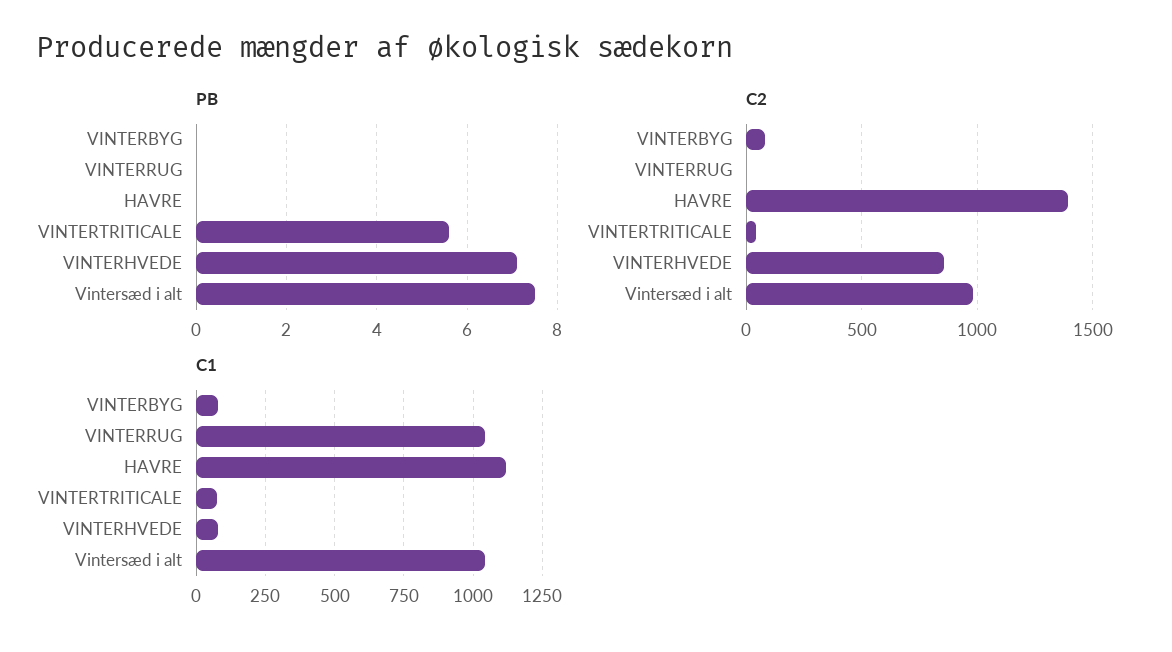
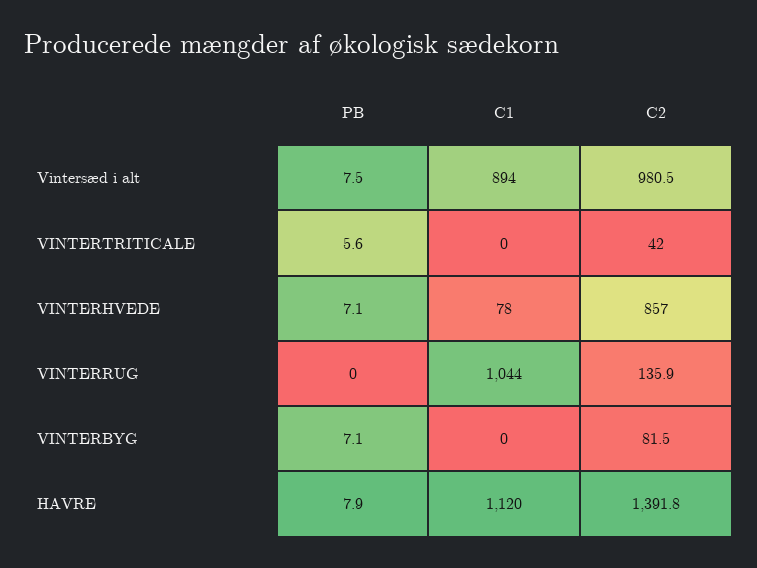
PB, VINTERBYG: 0 -> 7.1
PB, HAVRE: 0 -> 7.9
C2, VINTERRUG: 0 -> 135.9
C1, VINTERBYG: 75 -> 0
C1, VINTERTRITICALE: 75 -> 0
C1, Vintersæd i alt: 1050 -> 894

